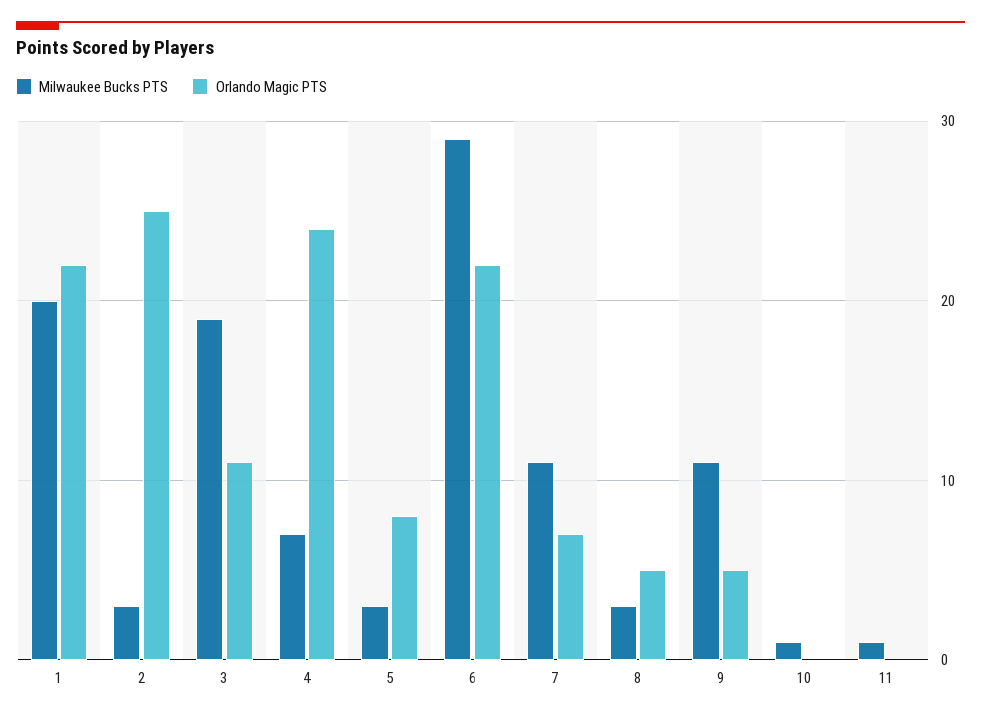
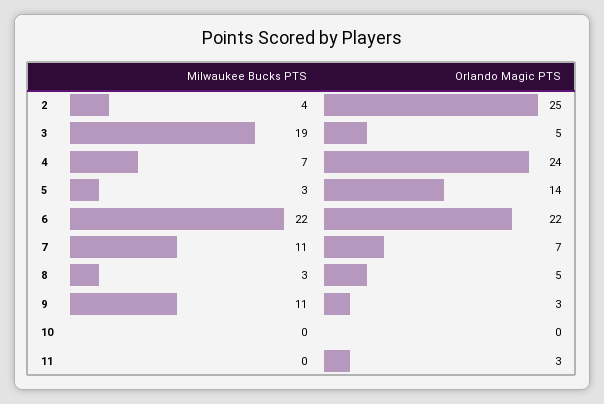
Milwaukee Bucks PTS, 1: 20 -> none
Orlando Magic PTS, 1: 22 -> none
Milwaukee Bucks PTS, 2: 3 -> 4
Orlando Magic PTS, 3: 11 -> 5
Orlando Magic PTS, 5: 8 -> 14
Milwaukee Bucks PTS, 6: 29 -> 22
Orlando Magic PTS, 9: 5 -> 3
Milwaukee Bucks PTS, 10: 1 -> 0
Milwaukee Bucks PTS, 11: 1 -> 0
Orlando Magic PTS, 11: 0 -> 3

